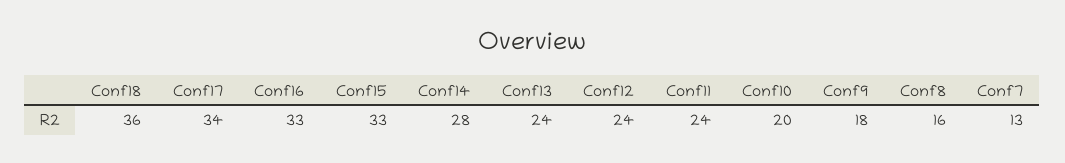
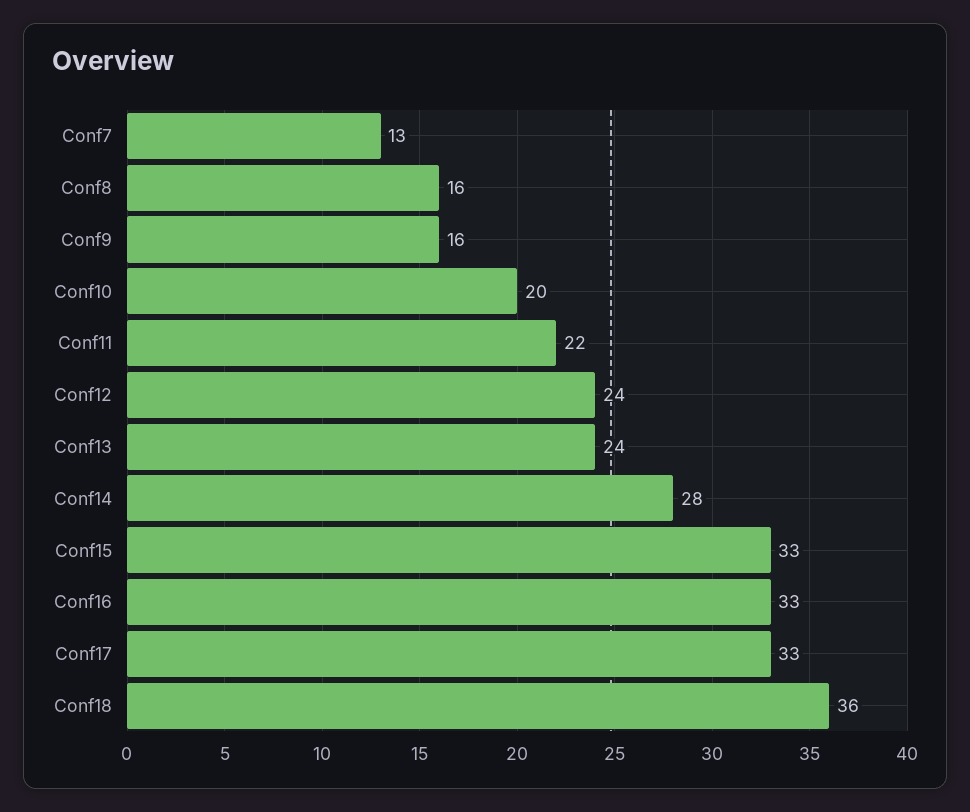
Conf17: 34 -> 33
Conf11: 24 -> 22
Conf9: 18 -> 16

